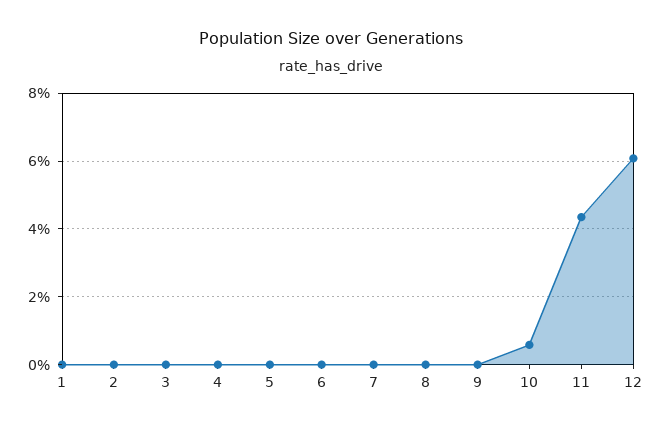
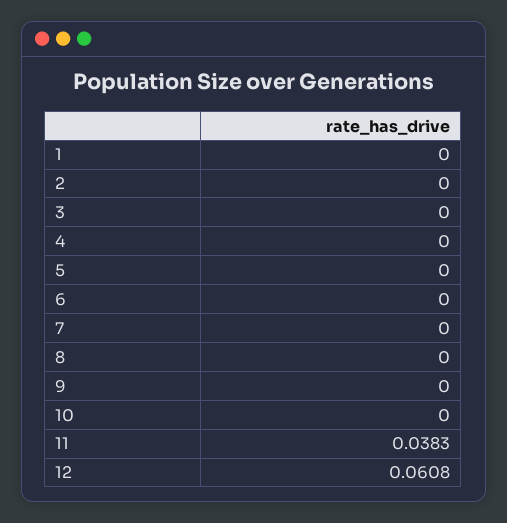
10: 0.006 -> 0
11: 0.044 -> 0.0383

